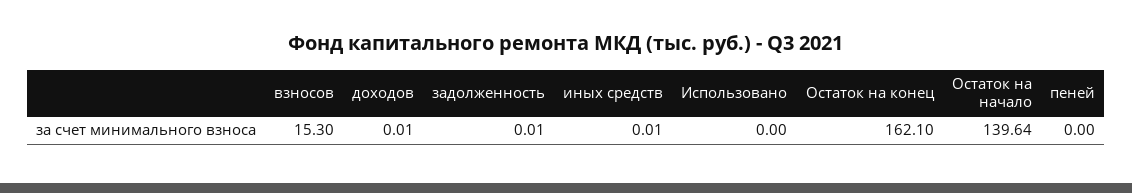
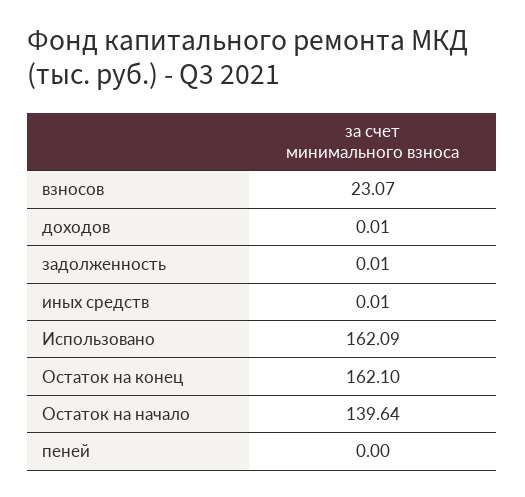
взносов: 15.3 -> 23.07
Использовано: 0 -> 162.09

